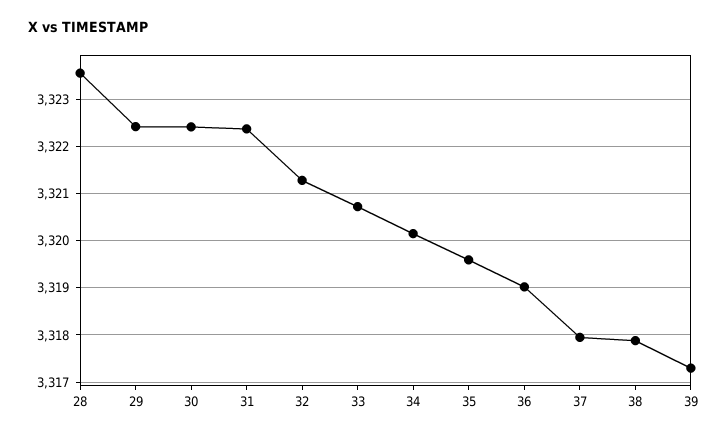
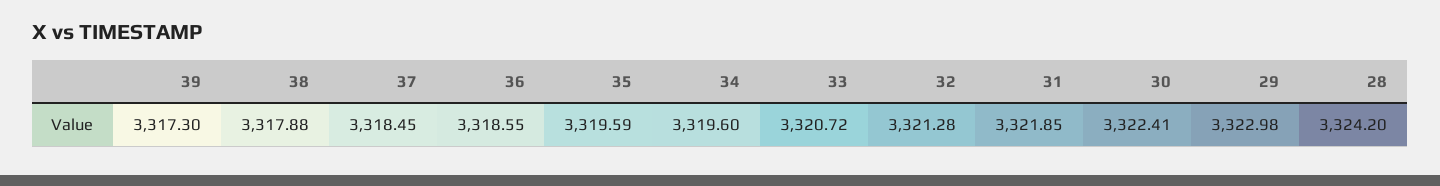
28: 3323.6 -> 3324.2
29: 3322.4 -> 3322.98
31: 3322.4 -> 3321.85
34: 3320.2 -> 3319.6
36: 3319 -> 3318.55
37: 3318 -> 3318.45

